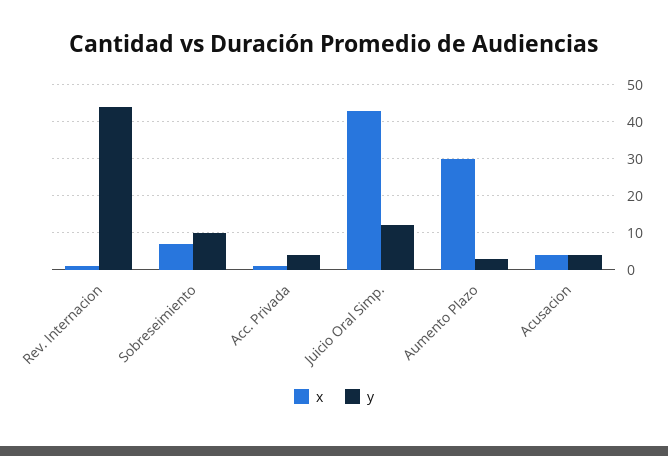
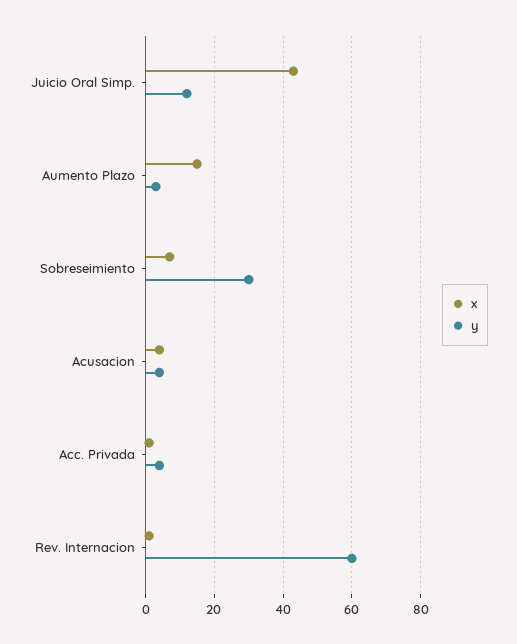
y, Rev. Internacion: 45 -> 60
y, Sobreseimiento: 10 -> 30
x, Aumento Plazo: 30 -> 15

